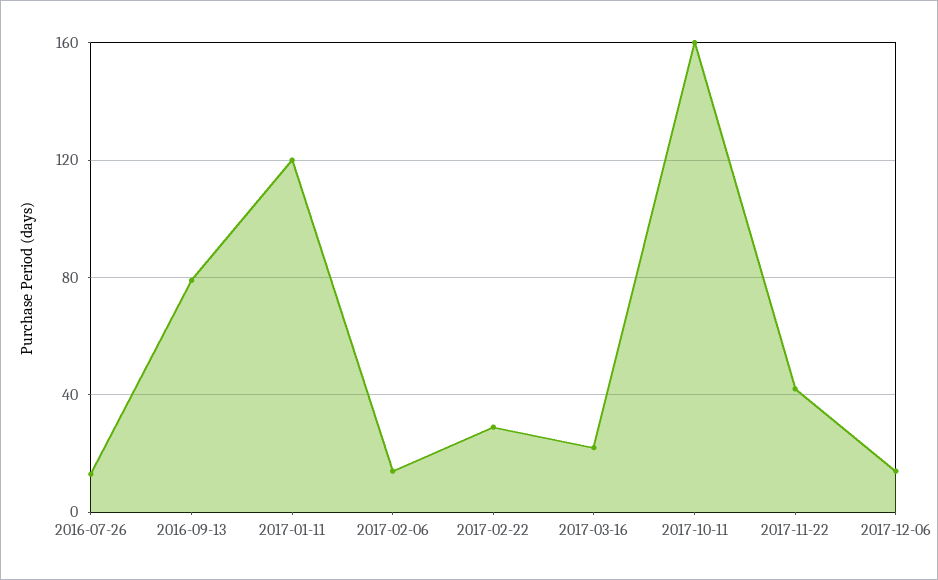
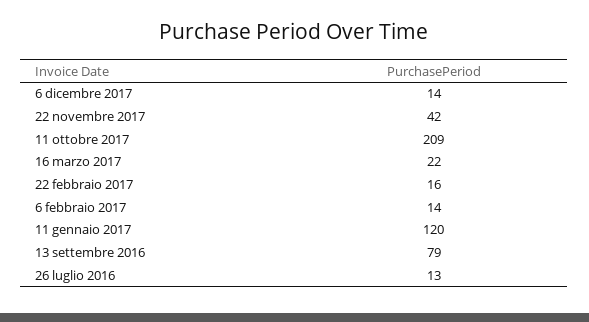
2017-02-22: 30 -> 16
2017-10-11: 160 -> 209

